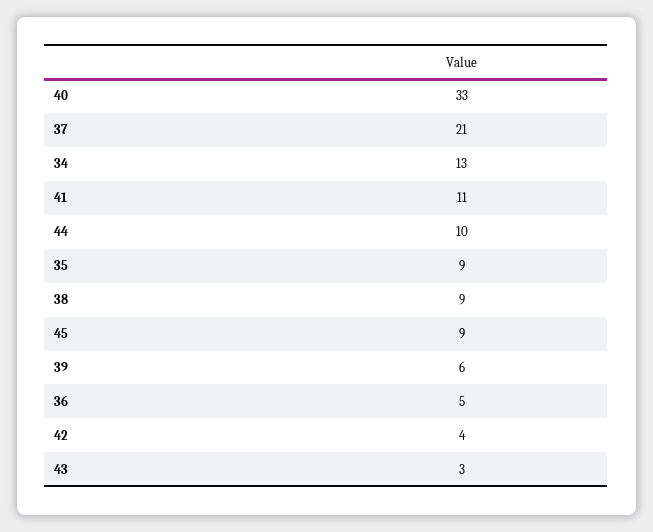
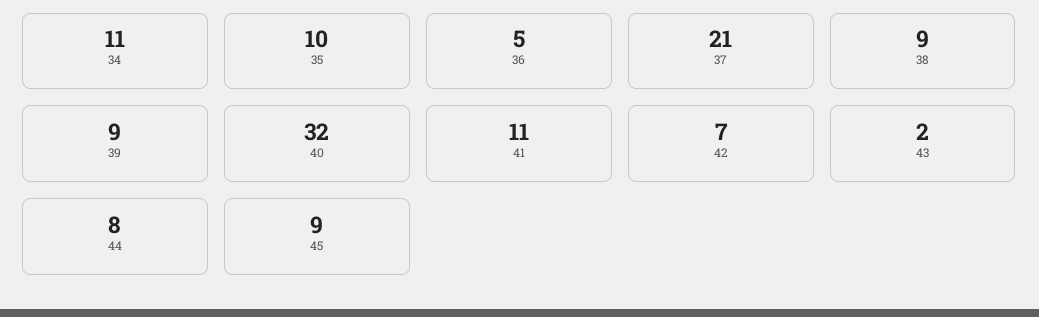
40: 33 -> 32
34: 13 -> 11
44: 10 -> 8
35: 9 -> 10
39: 6 -> 9
42: 4 -> 7
43: 3 -> 2

